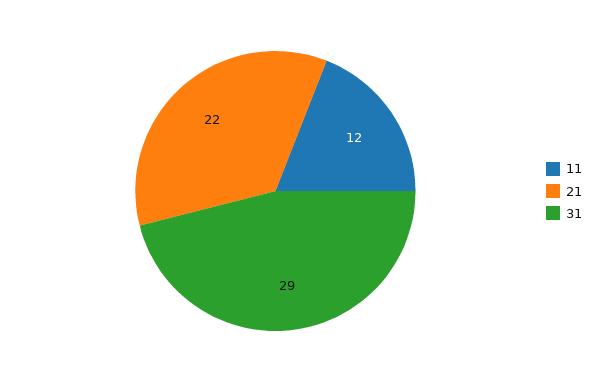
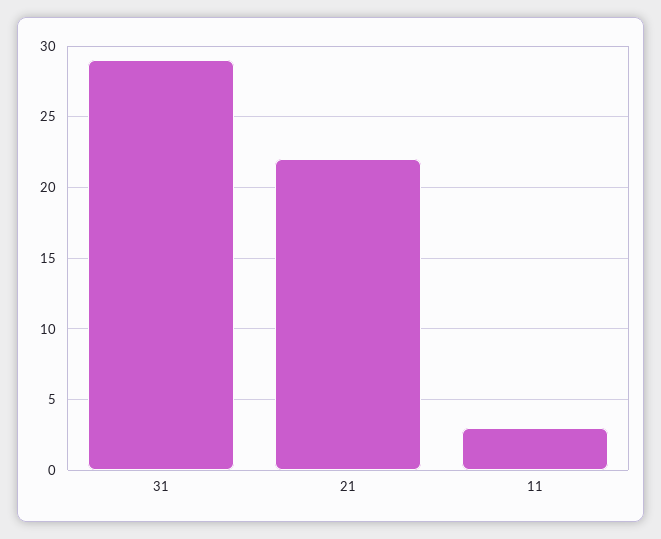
11: 12 -> 3

